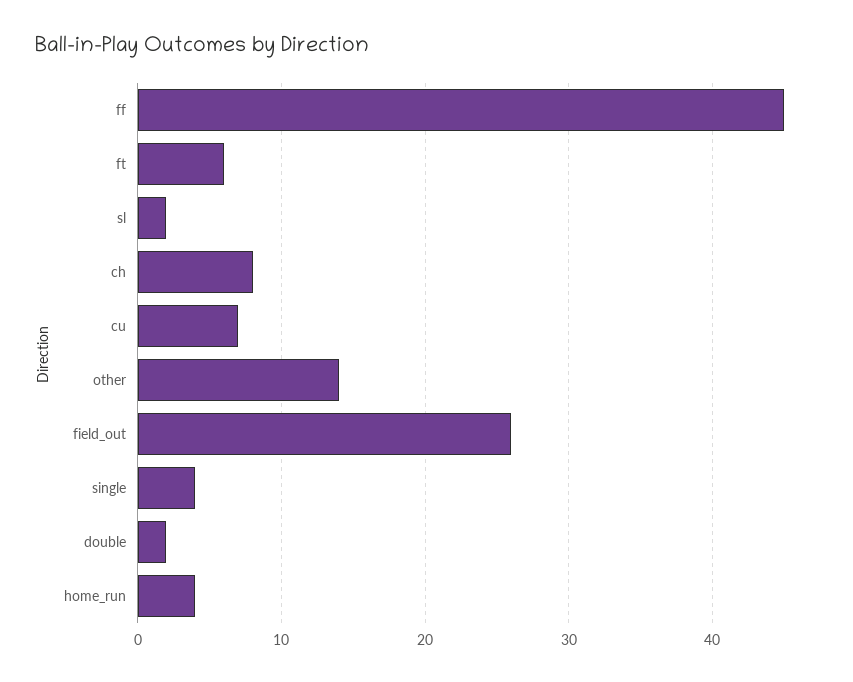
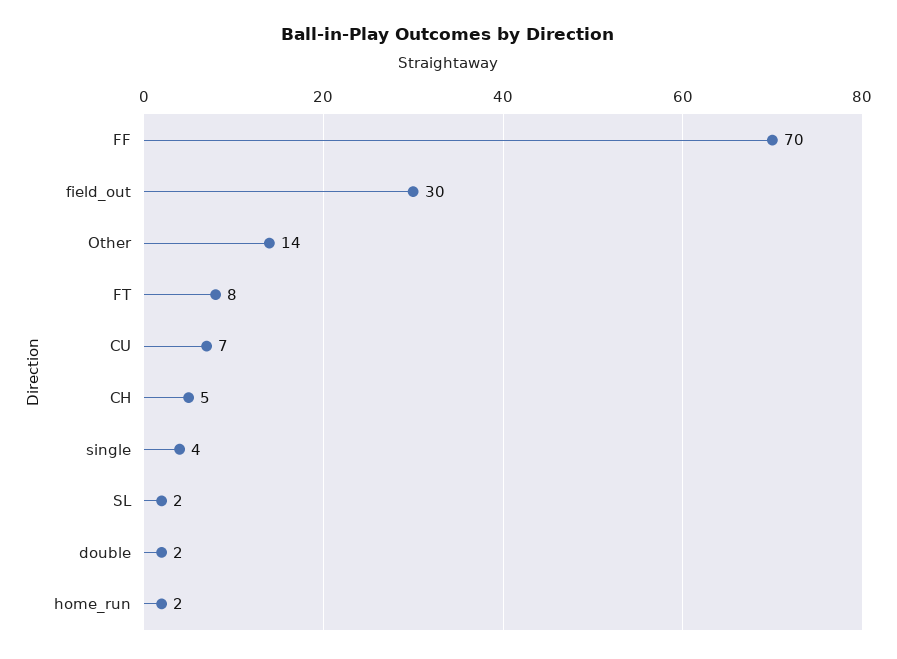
ff: 45 -> 70
ft: 6 -> 8
ch: 8 -> 5
field_out: 26 -> 30
home_run: 4 -> 2

